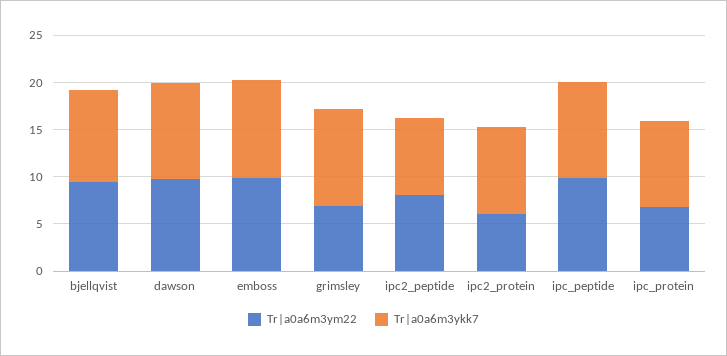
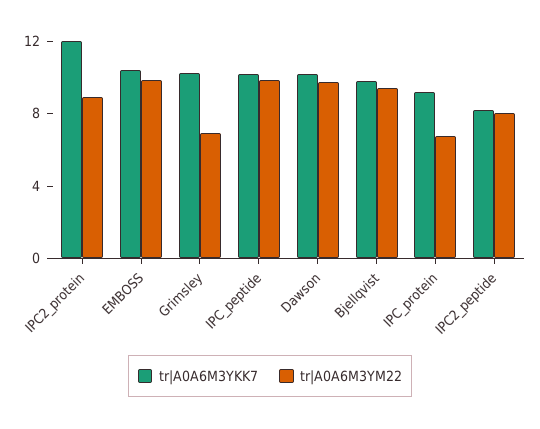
Tr|a0a6m3ym22, ipc2_protein: 6 -> 9
Tr|a0a6m3ykk7, ipc2_protein: 9 -> 12

